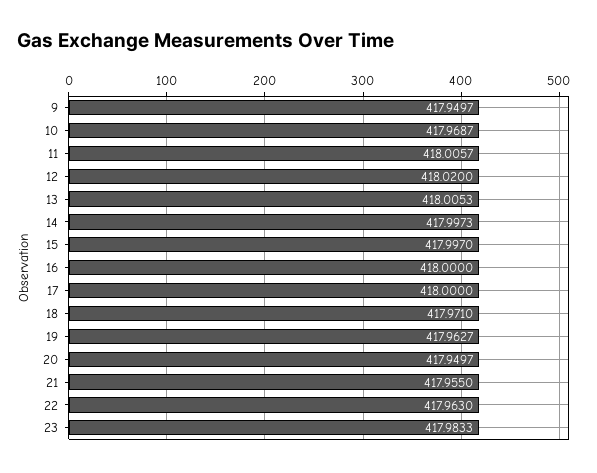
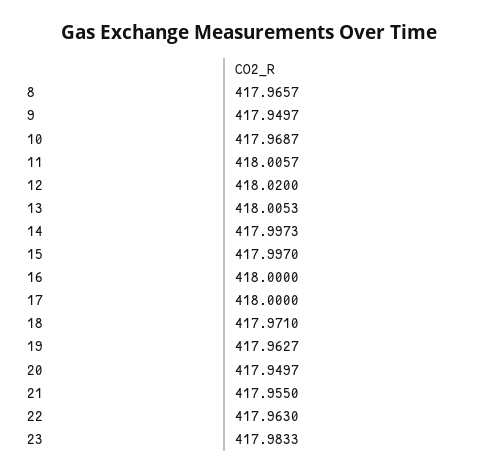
8: none -> 417.9657

